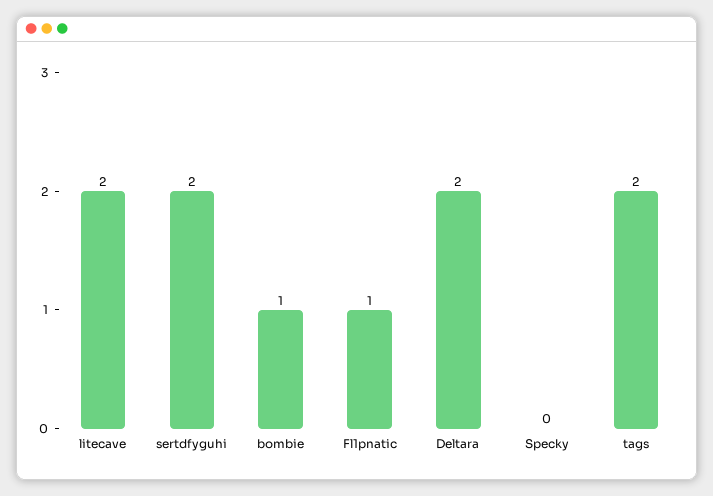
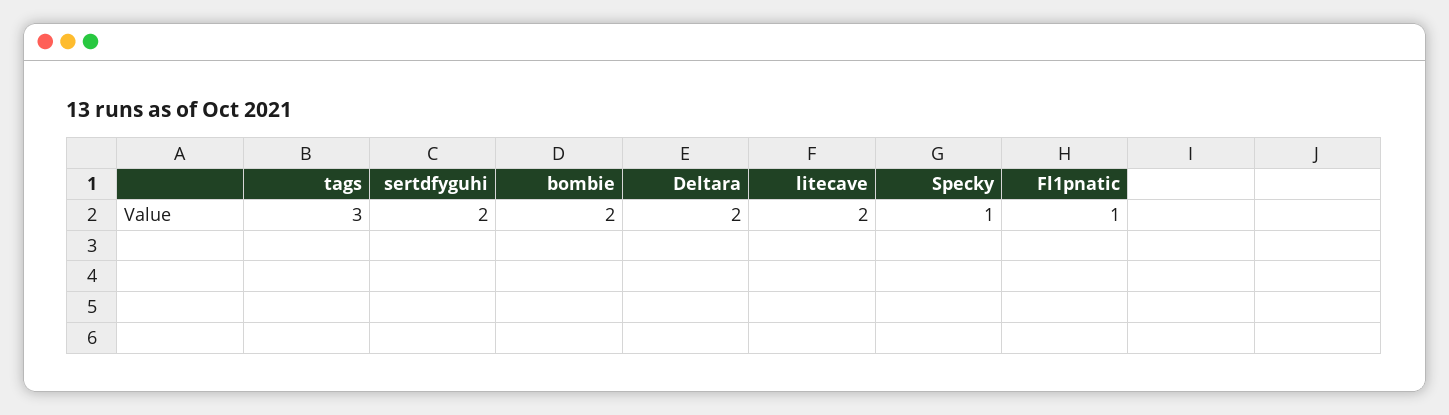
bombie: 1 -> 2
Specky: 0 -> 1
tags: 2 -> 3

